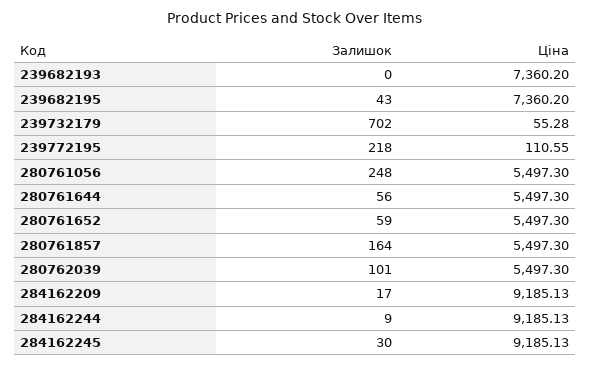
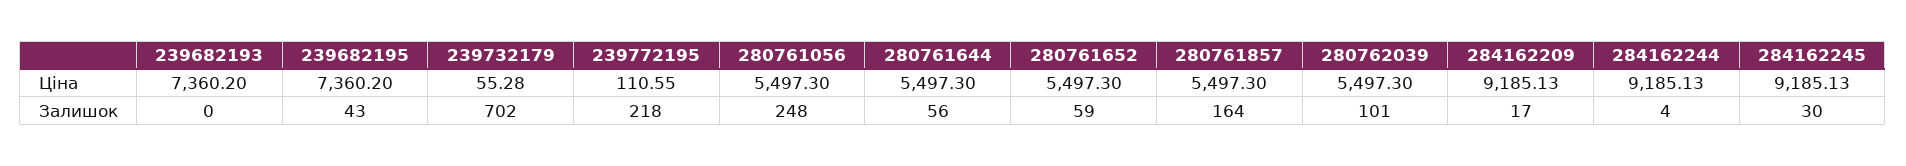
Залишок, 284162244: 9 -> 4

